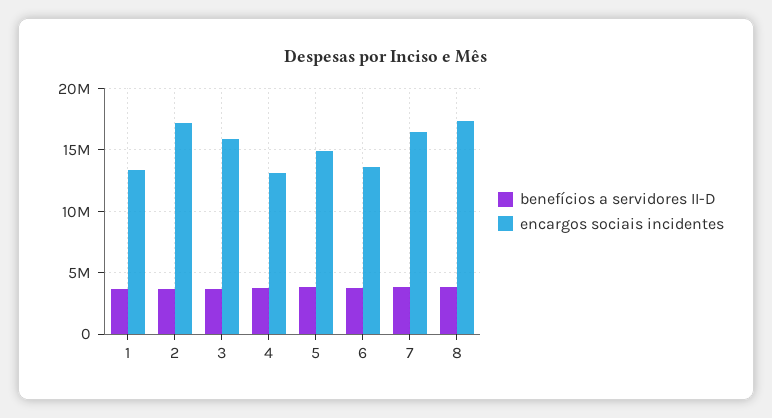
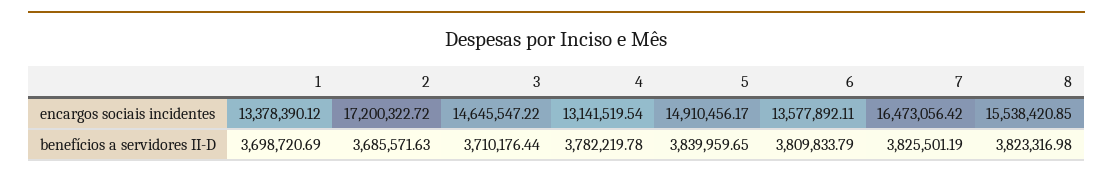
encargos sociais incidentes, 3: 16000000 -> 14645547.22
encargos sociais incidentes, 8: 17500000 -> 15538420.85

